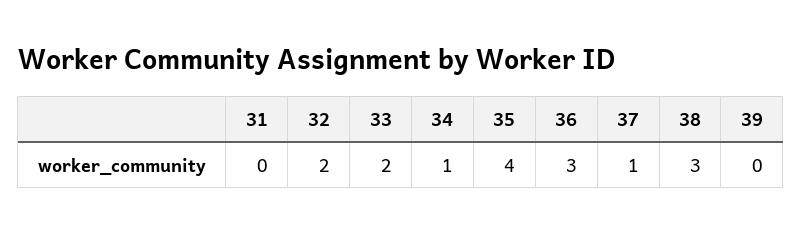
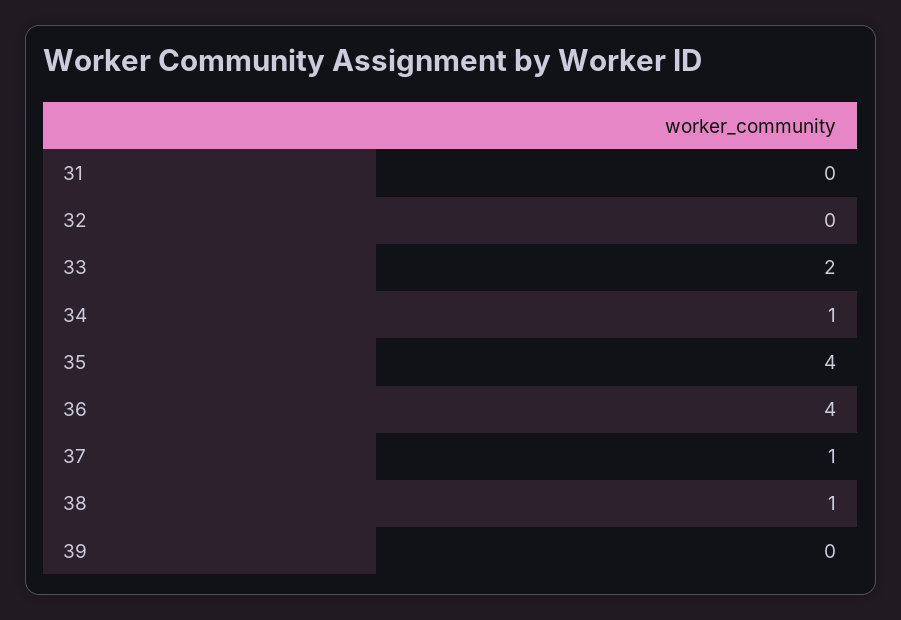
32: 2 -> 0
36: 3 -> 4
38: 3 -> 1

